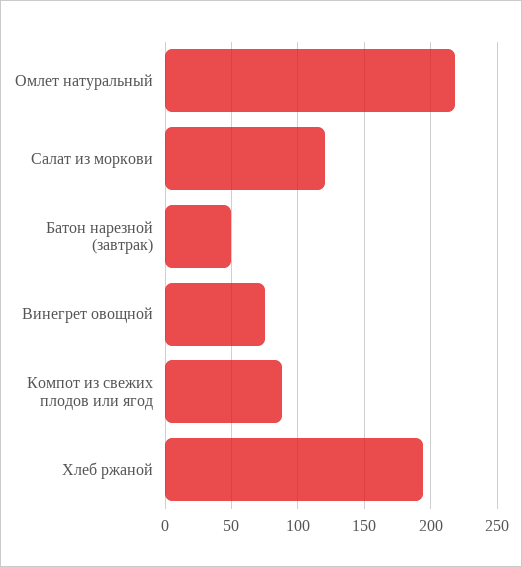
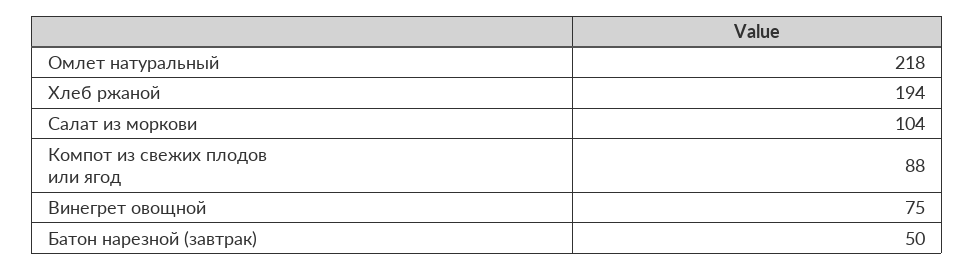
Салат из моркови: 120 -> 104

